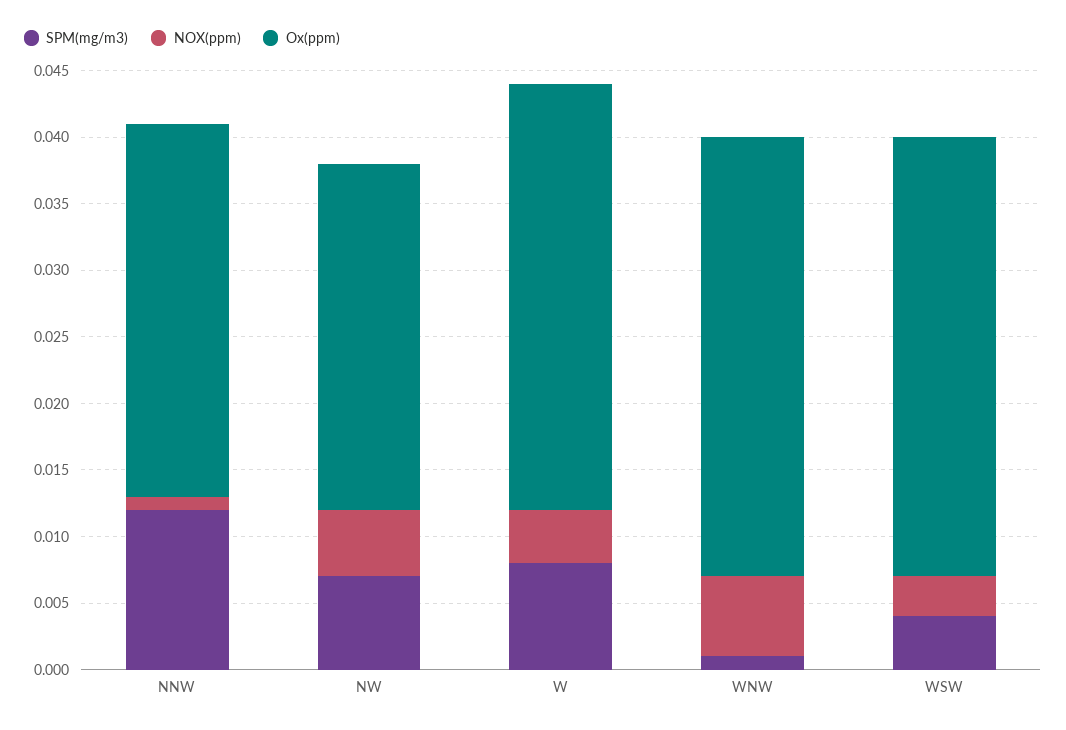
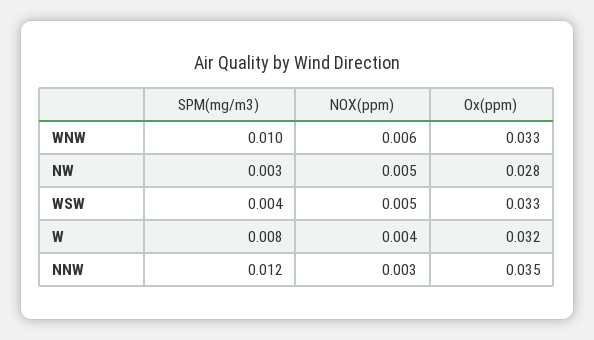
NOX(ppm), NNW: 0.001 -> 0.003
Ox(ppm), NNW: 0.028 -> 0.035
SPM(mg/m3), NW: 0.007 -> 0.003
Ox(ppm), NW: 0.026 -> 0.028
SPM(mg/m3), WNW: 0.001 -> 0.01
NOX(ppm), WSW: 0.003 -> 0.005

